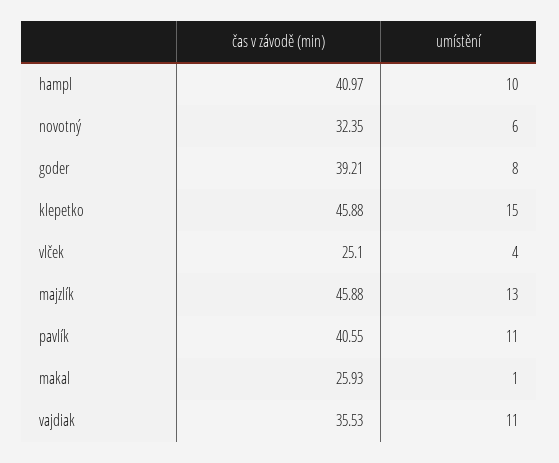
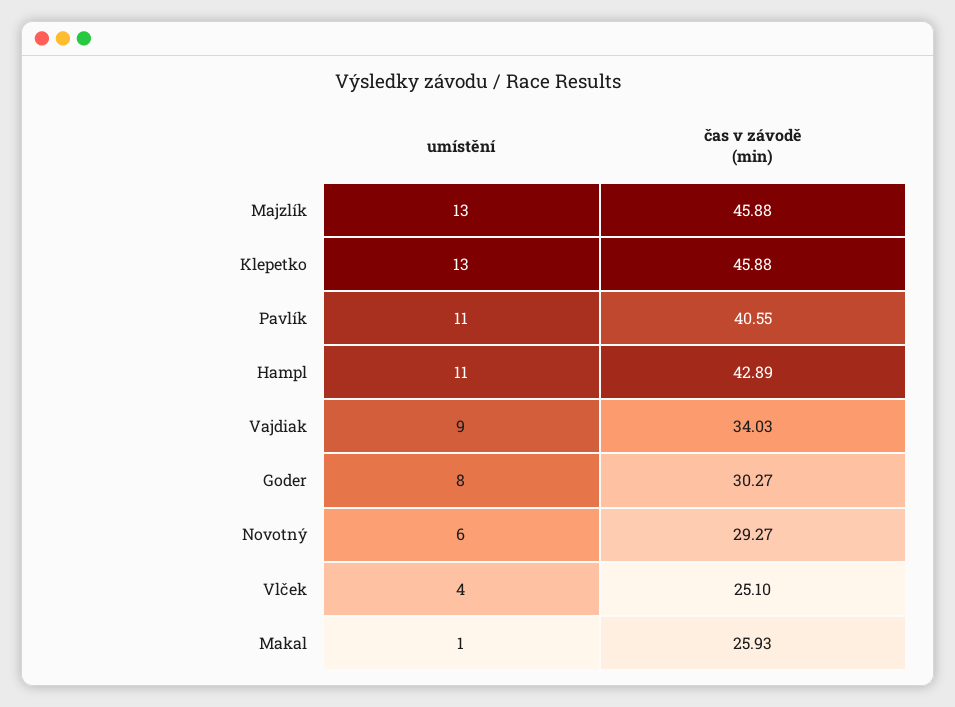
čas v závodě (min), hampl: 40.97 -> 42.89
umístění, hampl: 10 -> 11
čas v závodě (min), novotný: 32.35 -> 29.27
čas v závodě (min), goder: 39.21 -> 30.27
umístění, klepetko: 15 -> 13
čas v závodě (min), vajdiak: 35.53 -> 34.03
umístění, vajdiak: 11 -> 9

